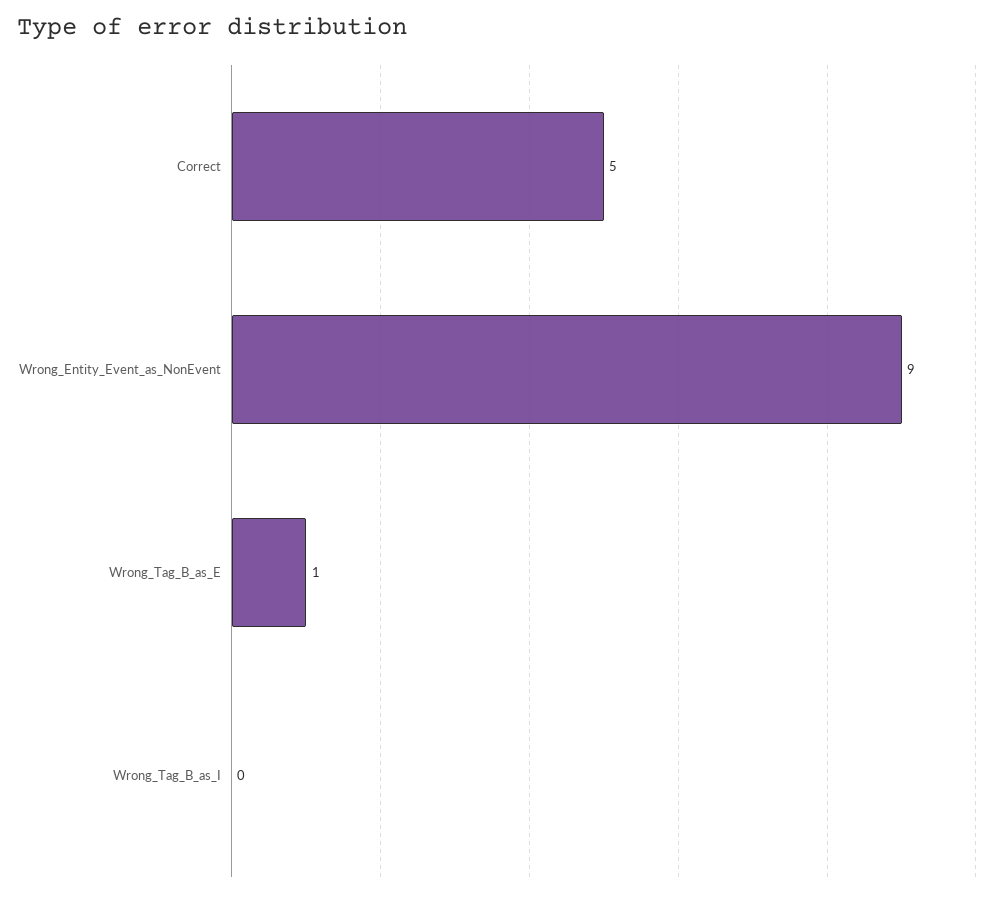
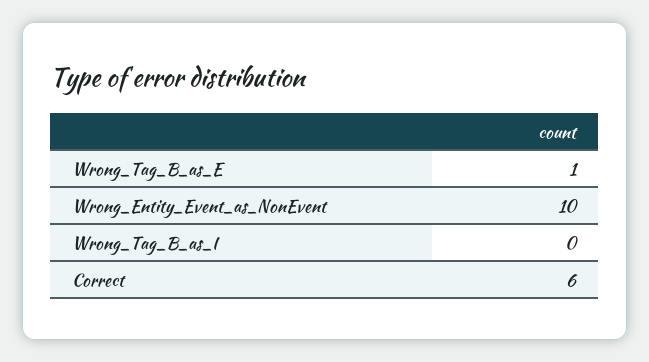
Correct: 5 -> 6
Wrong_Entity_Event_as_NonEvent: 9 -> 10

